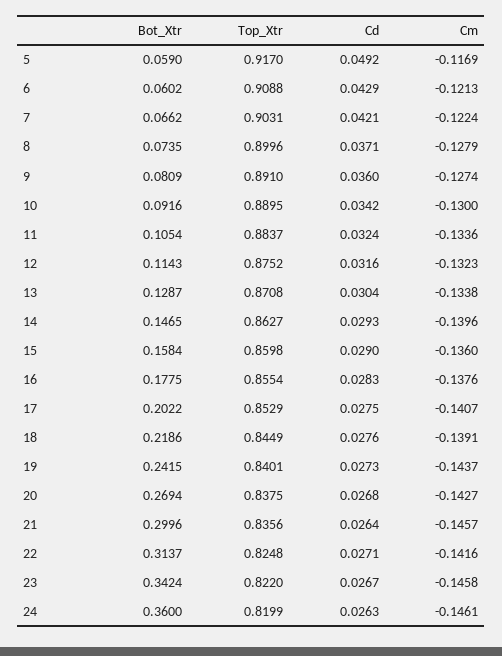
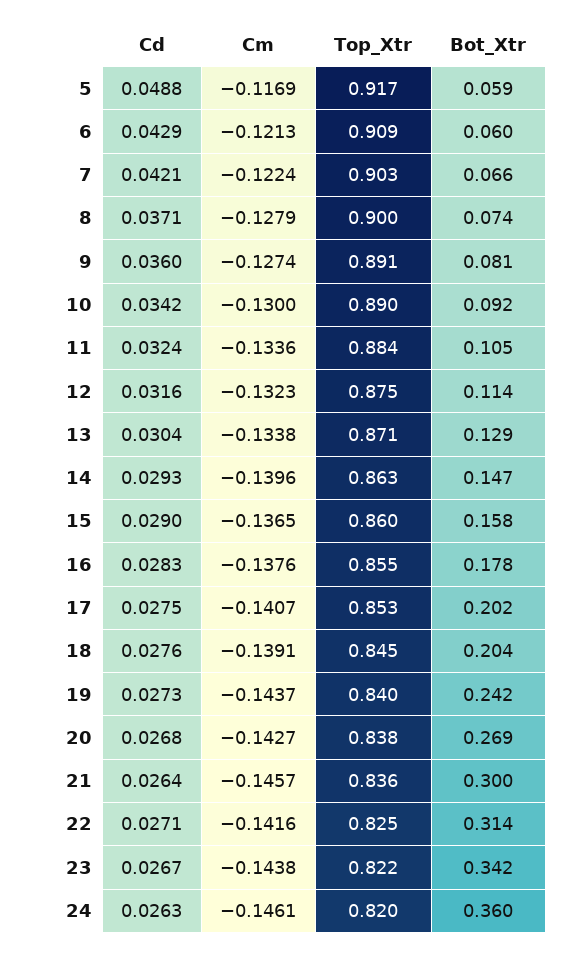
Cd, 5: 0.0492 -> 0.0488
Cm, 15: -0.136 -> -0.1365
Bot_Xtr, 18: 0.2186 -> 0.204
Cm, 23: -0.1458 -> -0.1438

